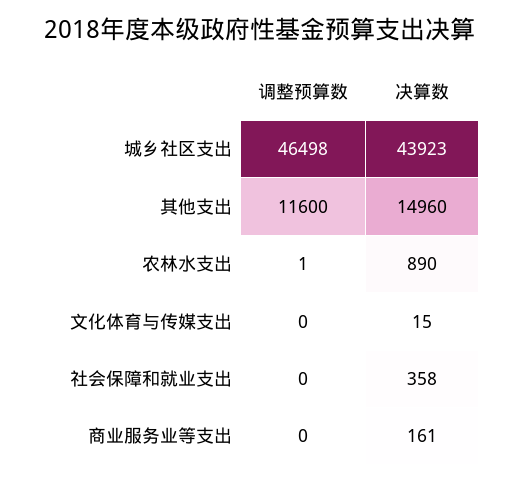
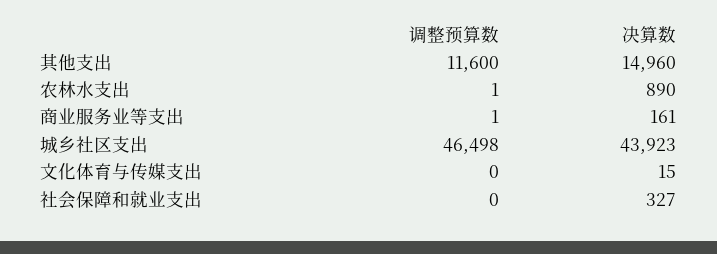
决算数, 社会保障和就业支出: 358 -> 327
调整预算数, 商业服务业等支出: 0 -> 1

